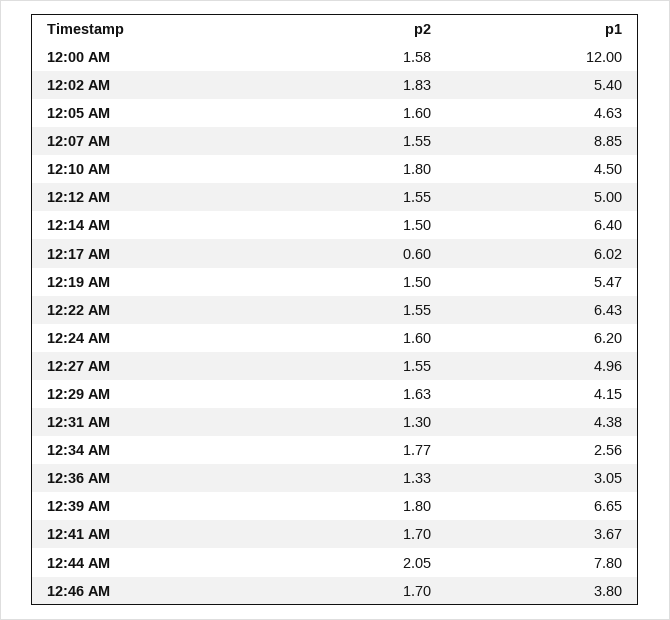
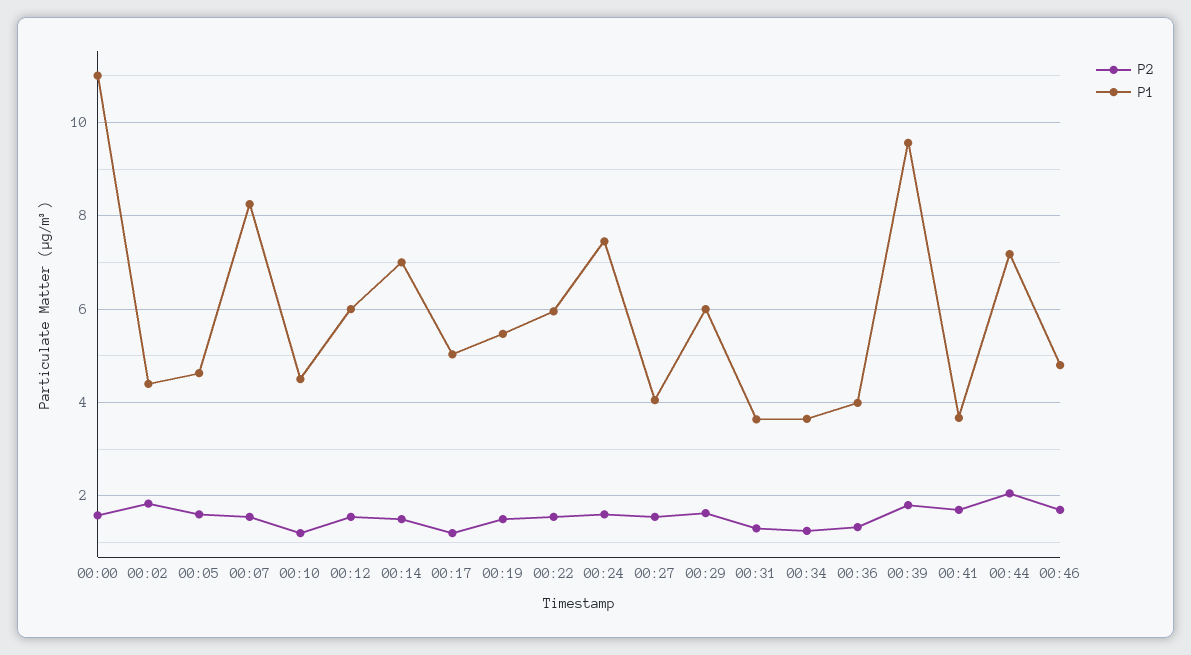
p1, 12:00 AM: 12 -> 11
p1, 12:02 AM: 5.4 -> 4.4
p1, 12:07 AM: 8.85 -> 8.2
p2, 12:10 AM: 1.8 -> 1.2
p1, 12:12 AM: 5 -> 6
p1, 12:14 AM: 6.4 -> 7
p2, 12:17 AM: 0.6 -> 1.2
p1, 12:17 AM: 6.02 -> 5
p1, 12:22 AM: 6.43 -> 6
p1, 12:24 AM: 6.2 -> 7.4
p1, 12:27 AM: 4.96 -> 4
p1, 12:29 AM: 4.15 -> 6
p1, 12:31 AM: 4.38 -> 3.6
p2, 12:34 AM: 1.77 -> 1.2
p1, 12:34 AM: 2.56 -> 3.6
p1, 12:36 AM: 3.05 -> 4
p1, 12:39 AM: 6.65 -> 9.6
p1, 12:44 AM: 7.8 -> 7.2
p1, 12:46 AM: 3.8 -> 4.8

